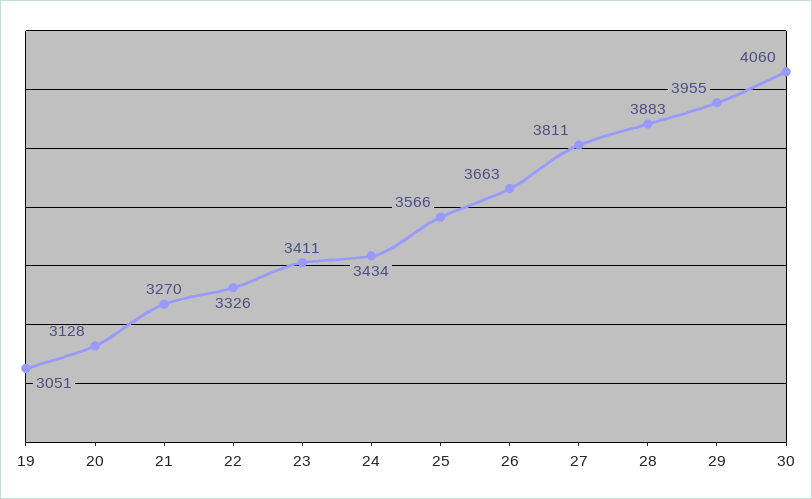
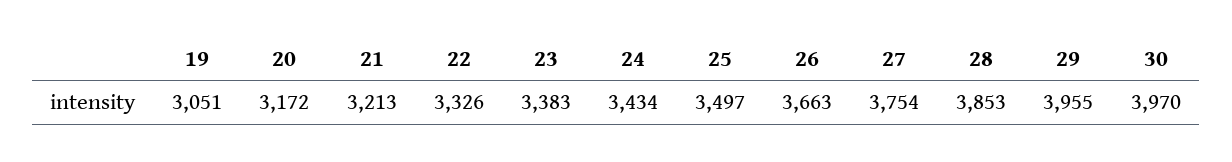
20: 3128 -> 3172
21: 3270 -> 3213
23: 3411 -> 3383
25: 3566 -> 3497
27: 3811 -> 3754
28: 3883 -> 3853
30: 4060 -> 3970

